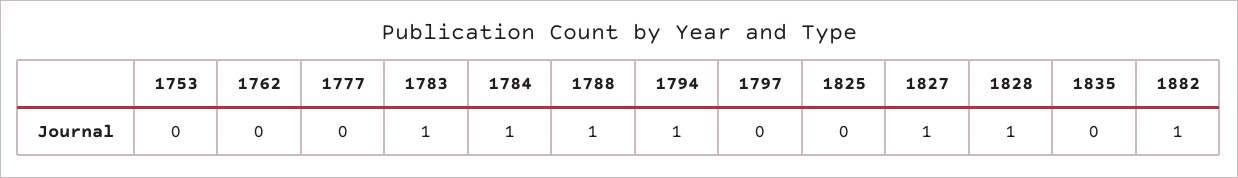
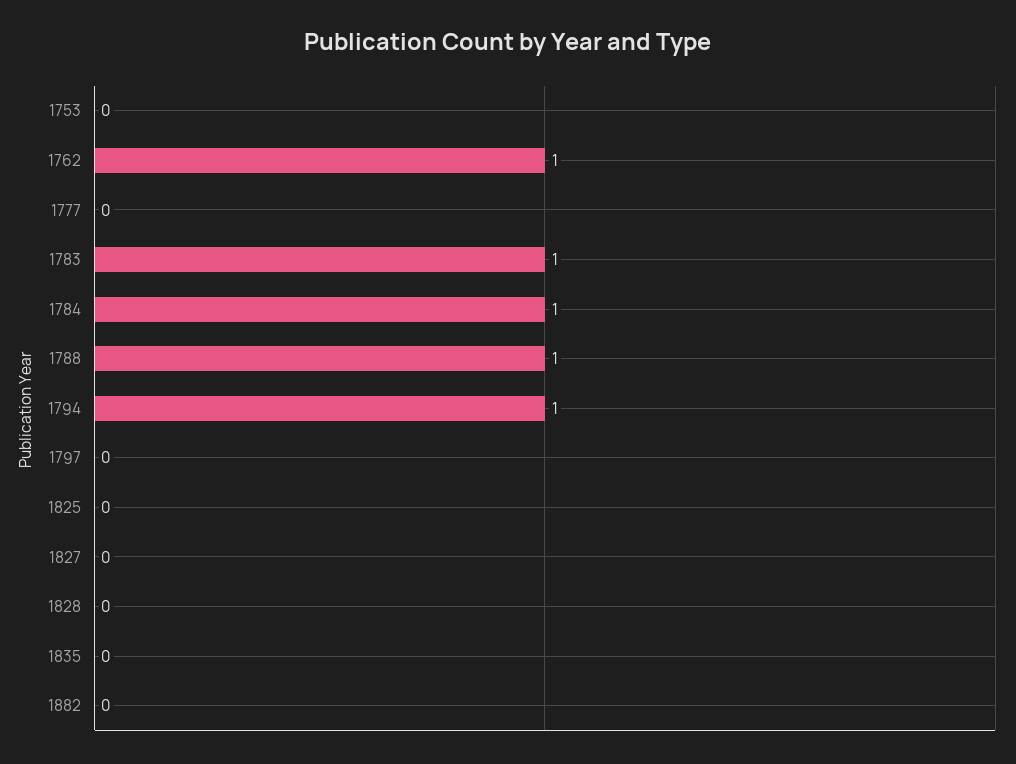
1762: 0 -> 1
1827: 1 -> 0
1828: 1 -> 0
1882: 1 -> 0

